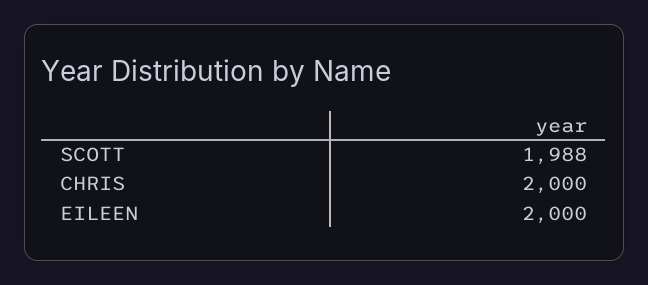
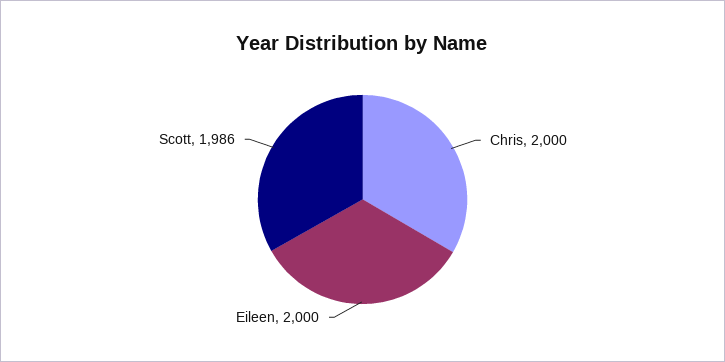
SCOTT: 1988 -> 1986

